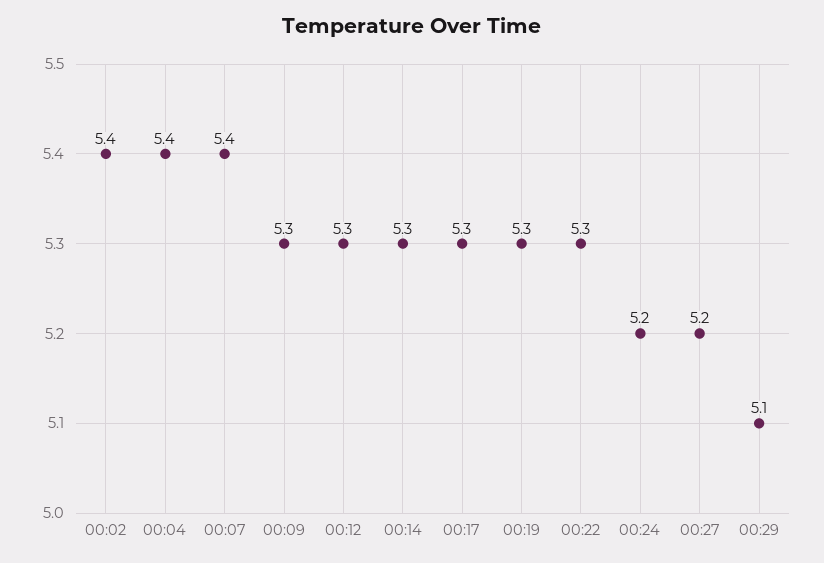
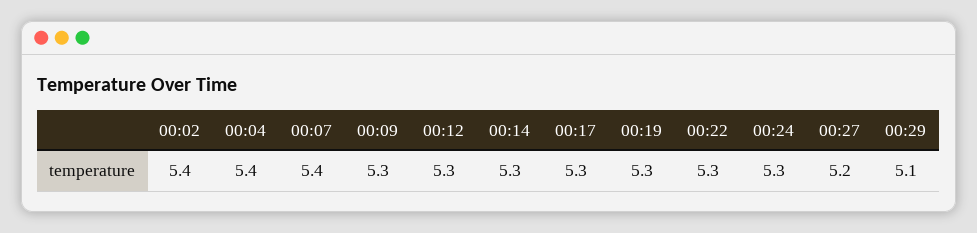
00:24: 5.2 -> 5.3

